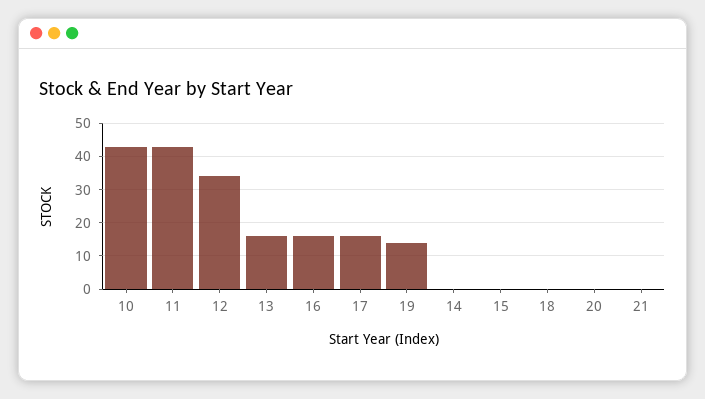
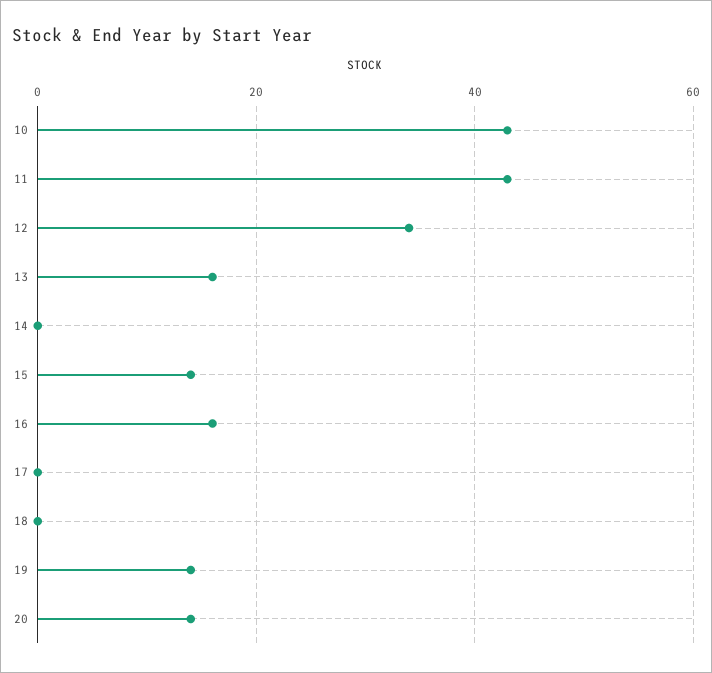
17: 15 -> 0
15: 0 -> 15
20: 0 -> 15
21: 0 -> none

